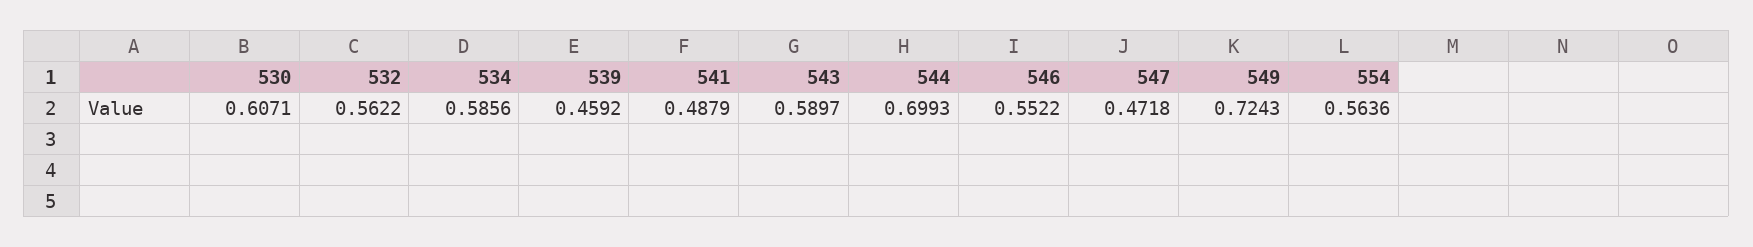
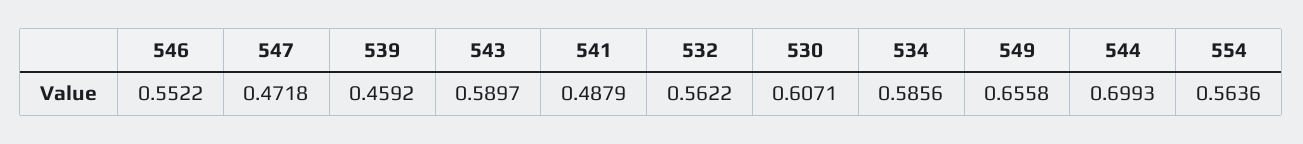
549: 0.7243 -> 0.6558

